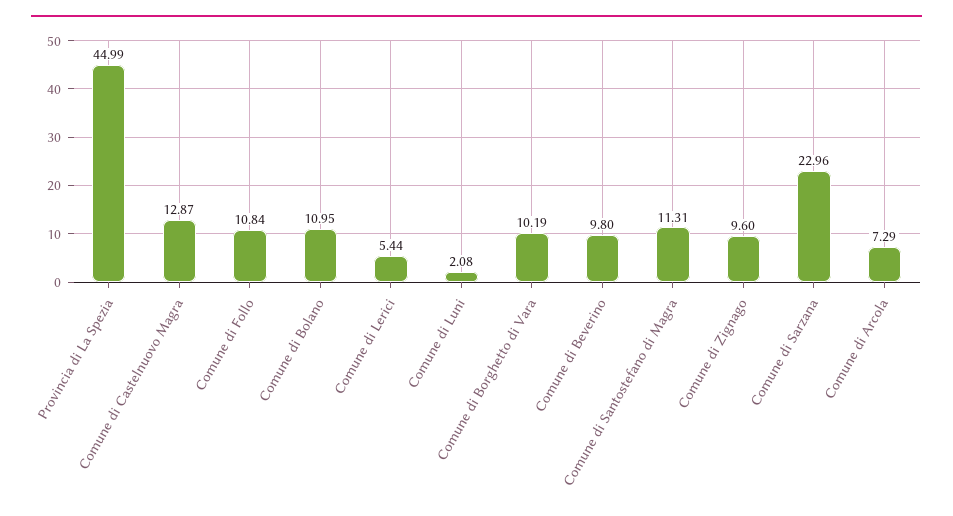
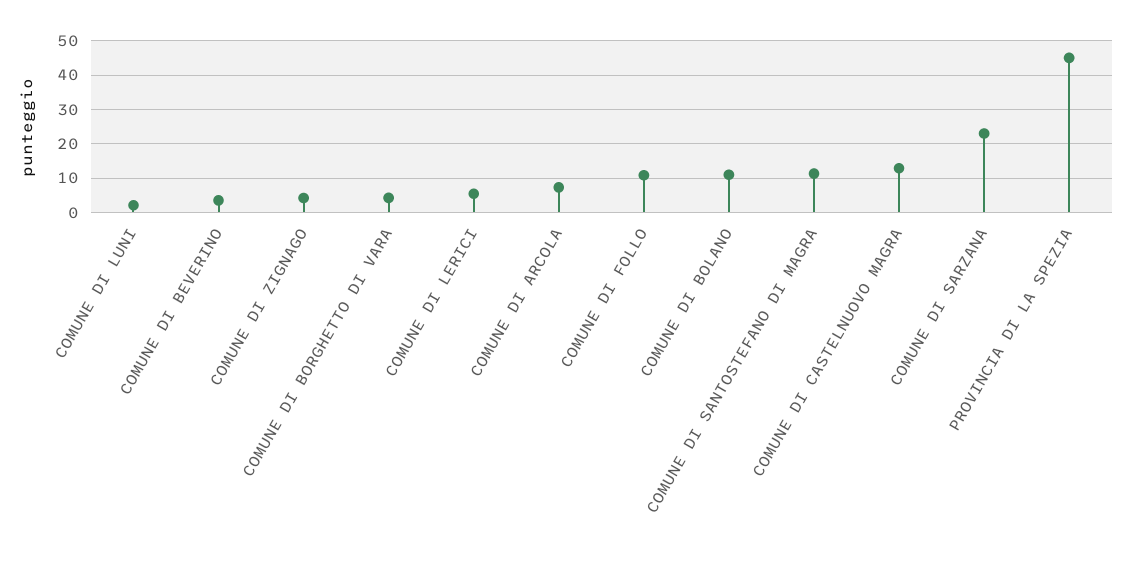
Comune di Borghetto di Vara: 10.19 -> 4
Comune di Beverino: 9.8 -> 4
Comune di Zignago: 9.6 -> 4

